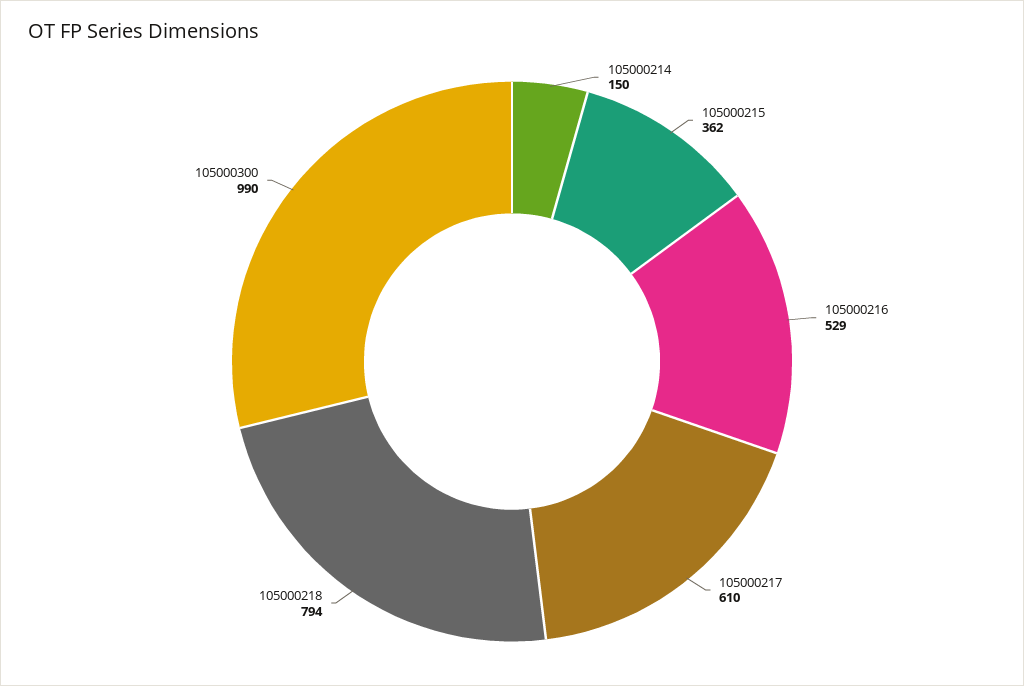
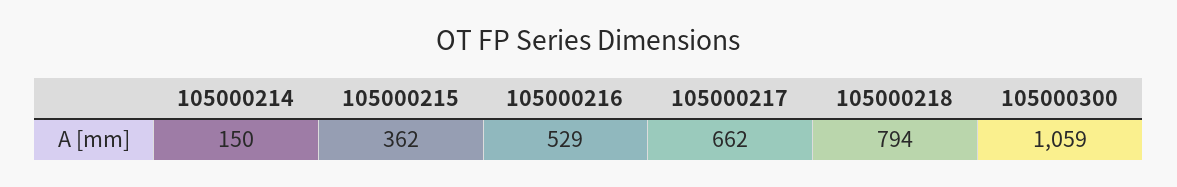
105000217: 610 -> 662
105000300: 990 -> 1059

